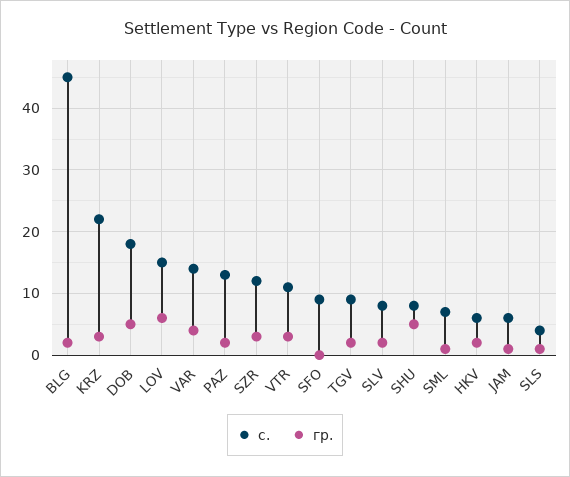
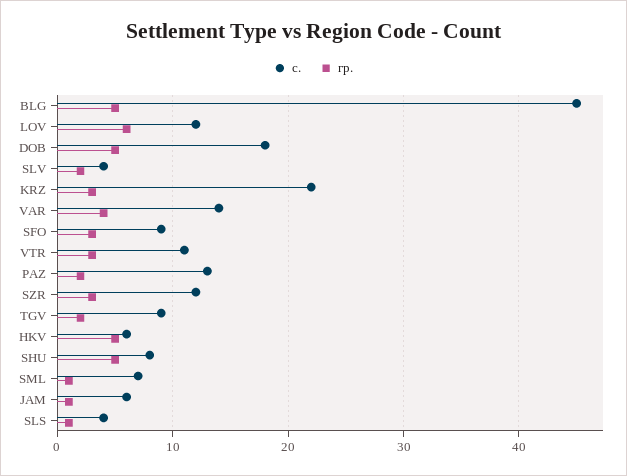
гр., BLG: 2 -> 5
с., LOV: 15 -> 12
гр., SFO: 0 -> 3
с., SLV: 8 -> 4
гр., HKV: 2 -> 5

